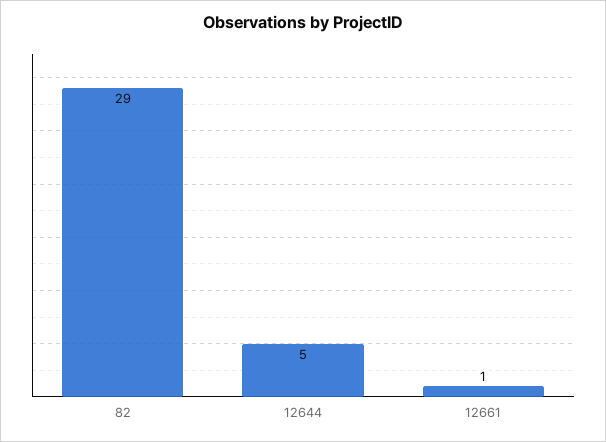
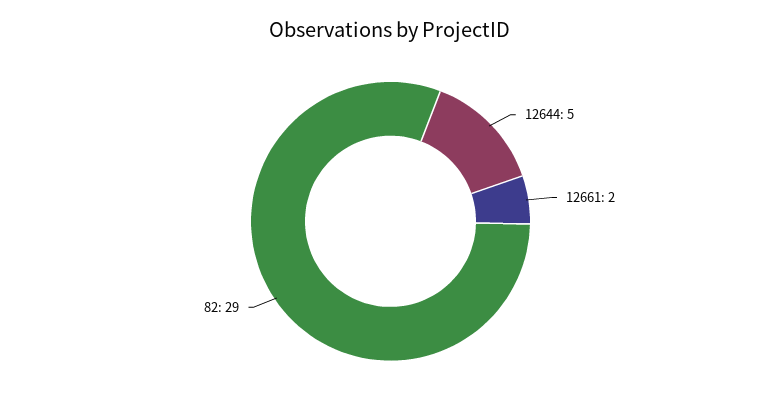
12661: 1 -> 2

